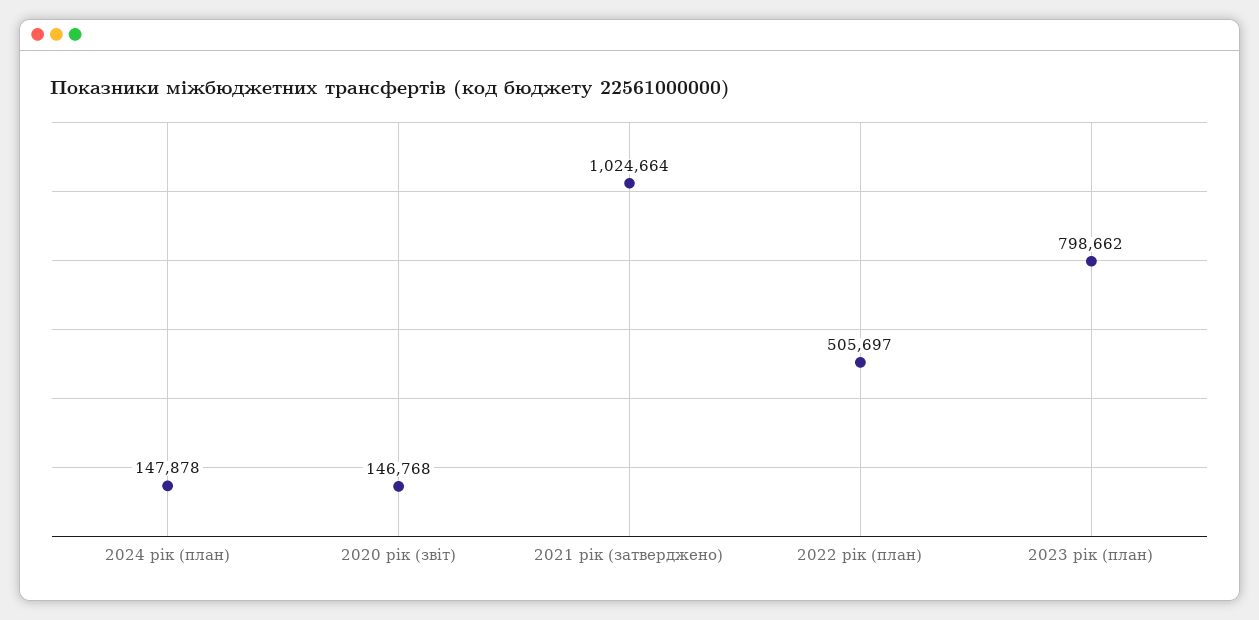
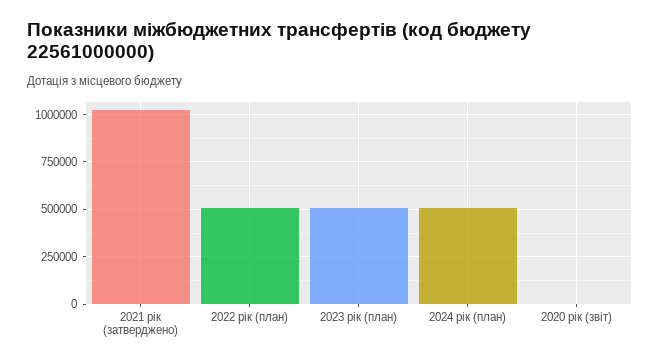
2024 рік (план): 147878 -> 500000
2020 рік (звіт): 146768 -> 0
2023 рік (план): 798662 -> 500000

